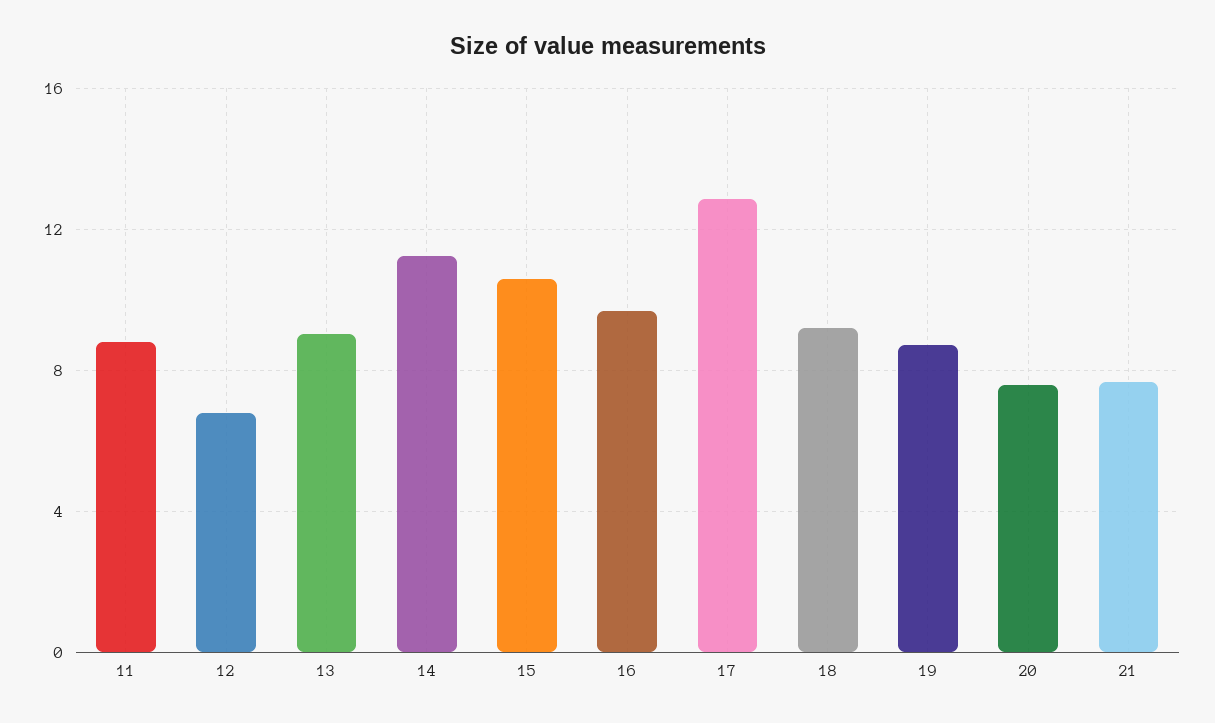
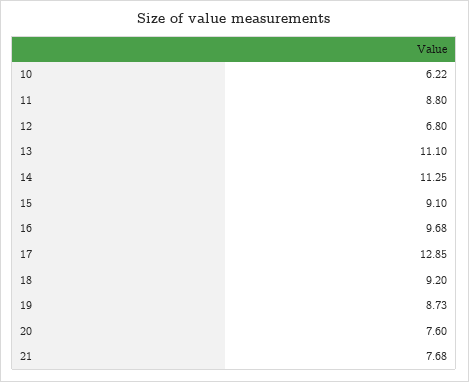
13: 9 -> 11.1
15: 10.5 -> 9.1
10: none -> 6.22

